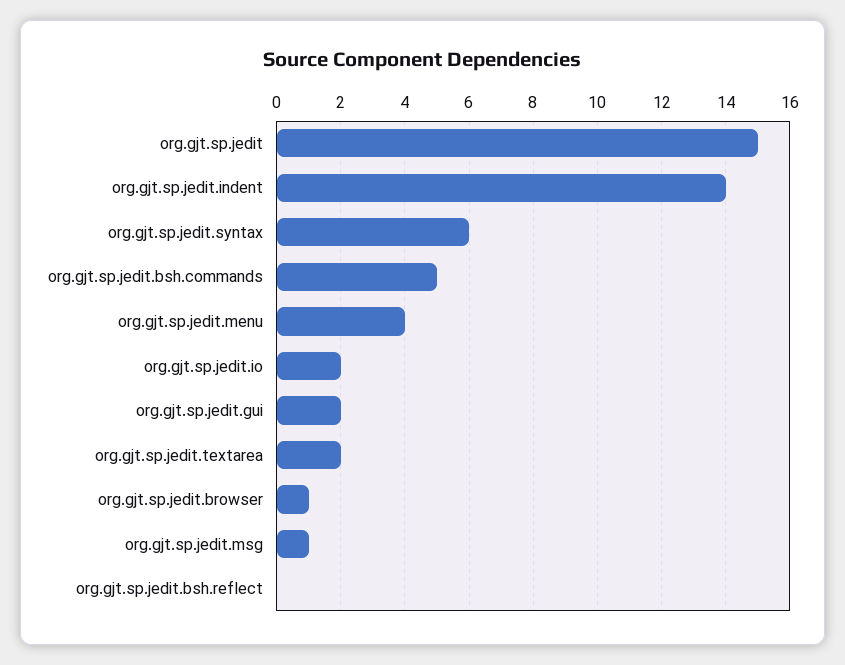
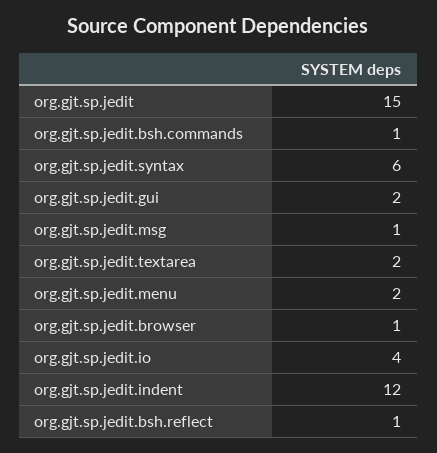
org.gjt.sp.jedit.indent: 14 -> 12
org.gjt.sp.jedit.bsh.commands: 5 -> 1
org.gjt.sp.jedit.menu: 4 -> 2
org.gjt.sp.jedit.io: 2 -> 4
org.gjt.sp.jedit.bsh.reflect: 0 -> 1

